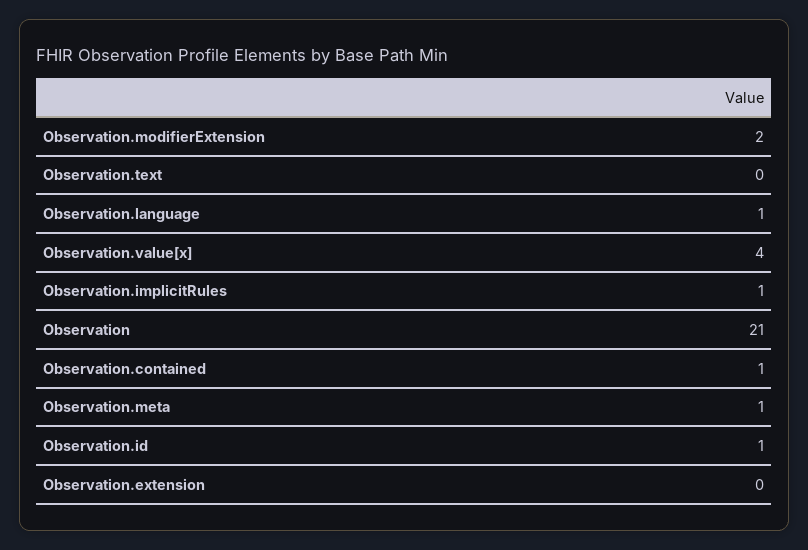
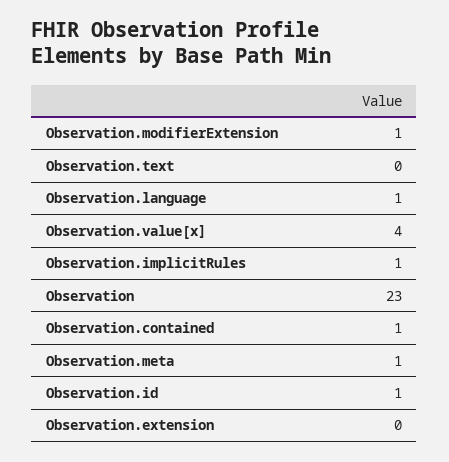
Observation.modifierExtension: 2 -> 1
Observation: 21 -> 23

